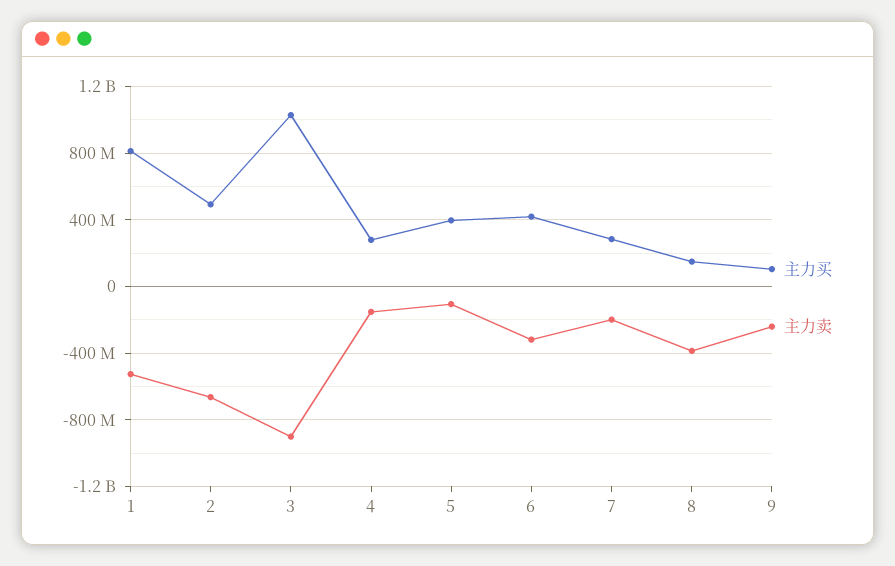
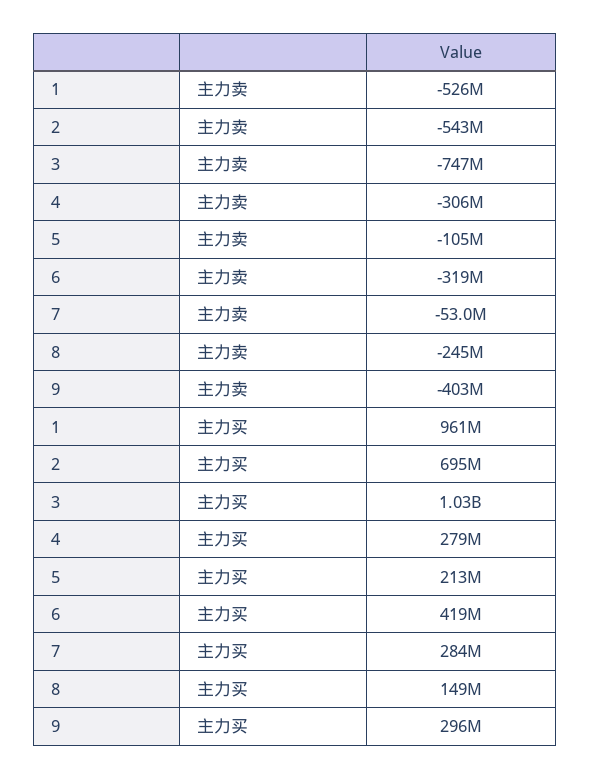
主力买, 1: 800000000 -> 961000000
主力买, 2: 500000000 -> 695000000
主力卖, 2: -650000000 -> -543000000
主力卖, 3: -900000000 -> -747000000
主力卖, 4: -150000000 -> -306000000
主力买, 5: 400000000 -> 213000000
主力卖, 7: -200000000 -> -53000000
主力卖, 8: -400000000 -> -245000000
主力买, 9: 100000000 -> 296000000
主力卖, 9: -250000000 -> -403000000

